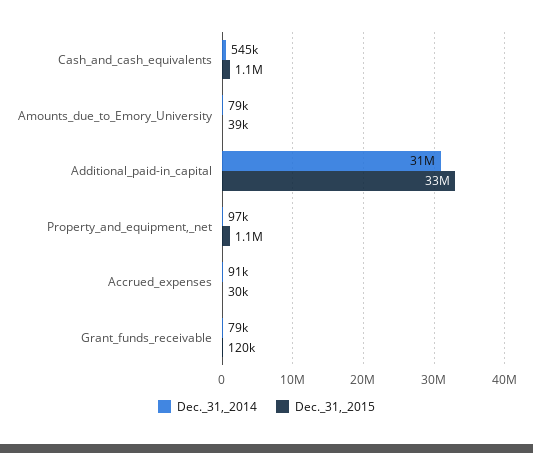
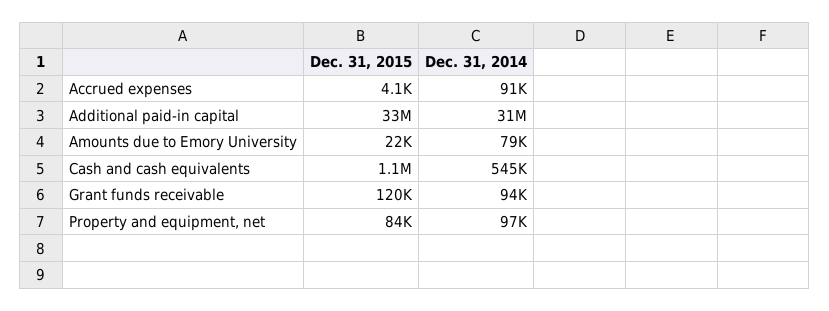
Dec._31,_2015, Amounts_due_to_Emory_University: 39000 -> 22000
Dec._31,_2015, Property_and_equipment,_net: 1100000 -> 84000
Dec._31,_2015, Accrued_expenses: 30000 -> 4100
Dec._31,_2014, Grant_funds_receivable: 79000 -> 94000

